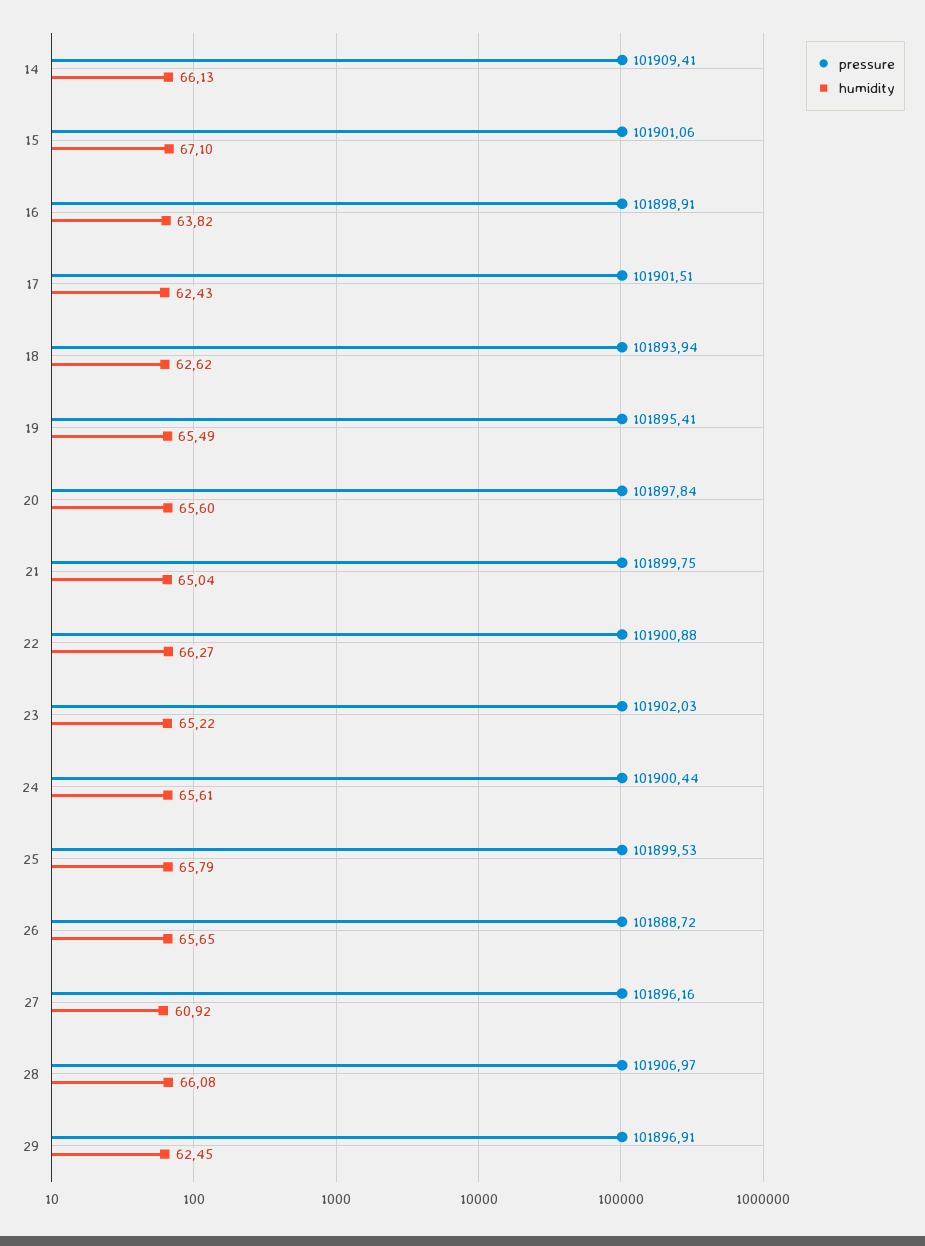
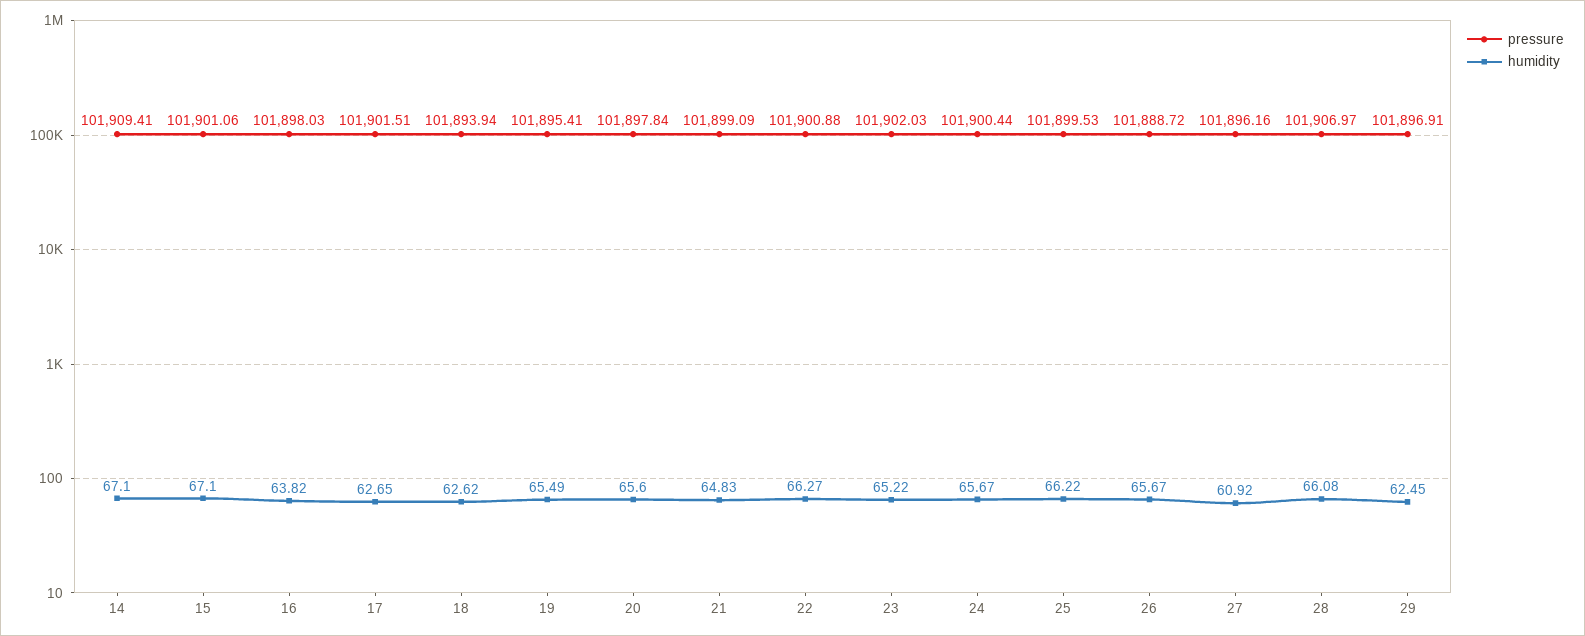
humidity, 14: 66.13 -> 67.1
pressure, 16: 101898.91 -> 101898.03
humidity, 17: 62.43 -> 62.65
pressure, 21: 101899.75 -> 101899.09
humidity, 21: 65.04 -> 64.83
humidity, 24: 65.61 -> 65.67
humidity, 25: 65.79 -> 66.22
humidity, 26: 65.65 -> 65.67

